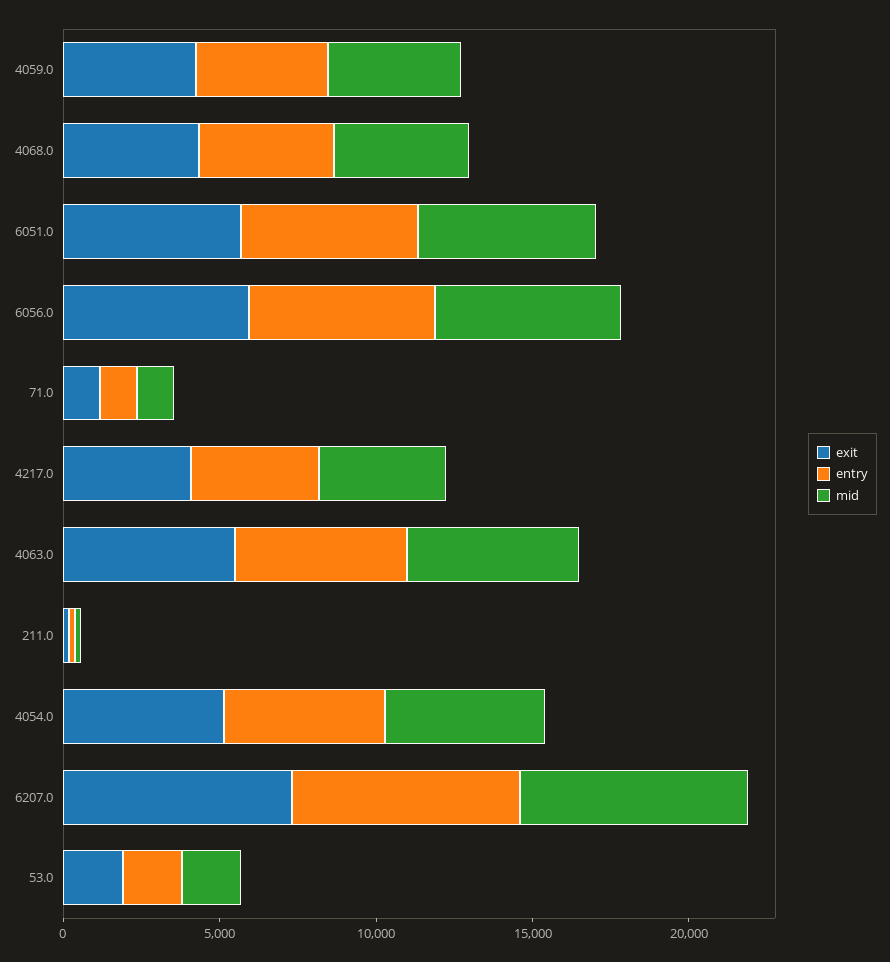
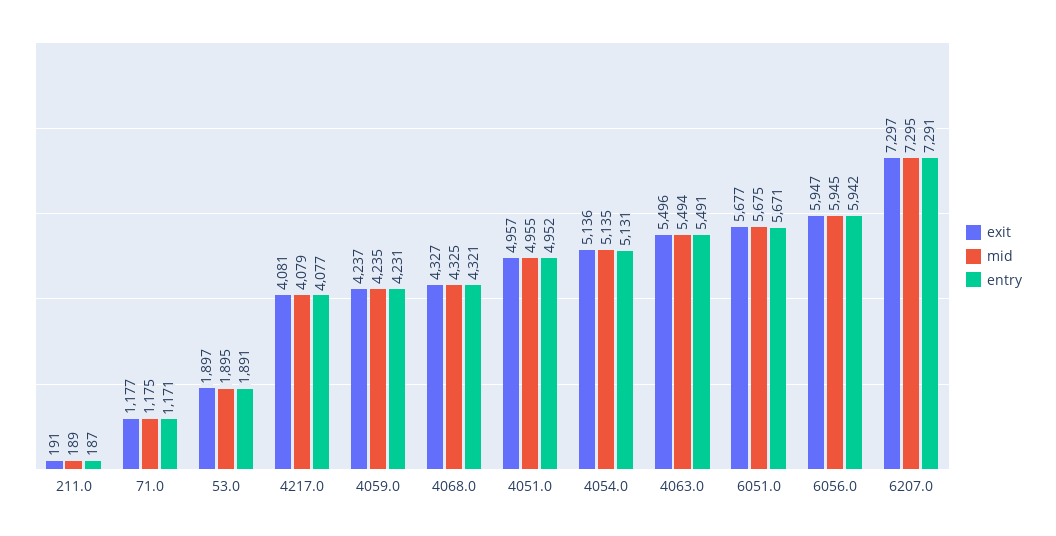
exit, 4051.0: none -> 4957
mid, 4051.0: none -> 4955
entry, 4051.0: none -> 4952

